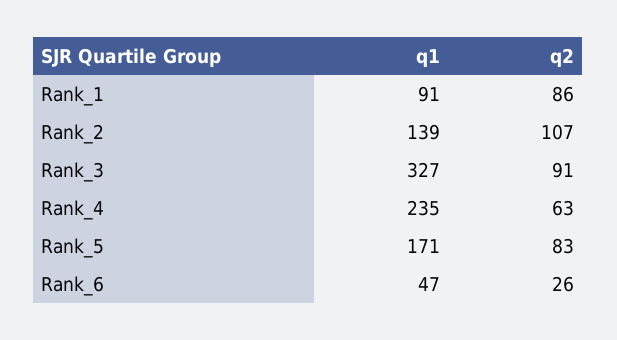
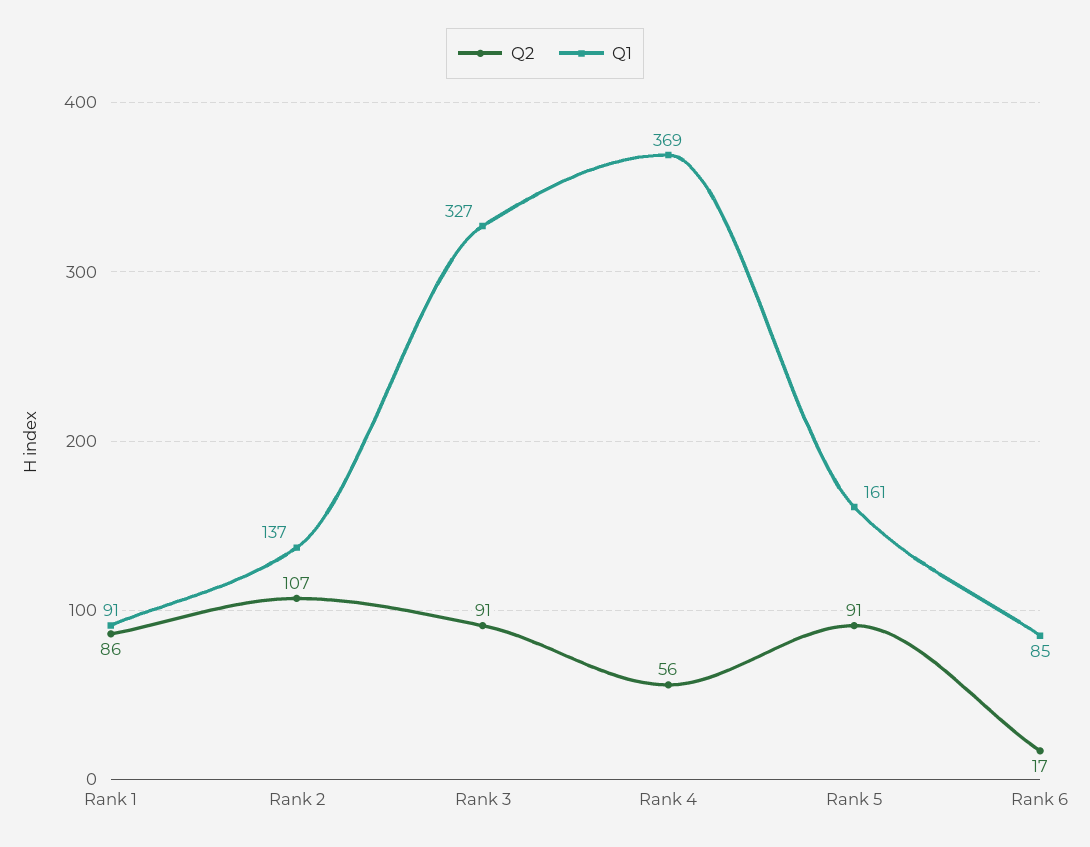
q1, Rank_2: 139 -> 137
q1, Rank_4: 235 -> 369
q2, Rank_4: 63 -> 56
q1, Rank_5: 171 -> 161
q2, Rank_5: 83 -> 91
q1, Rank_6: 47 -> 85
q2, Rank_6: 26 -> 17

